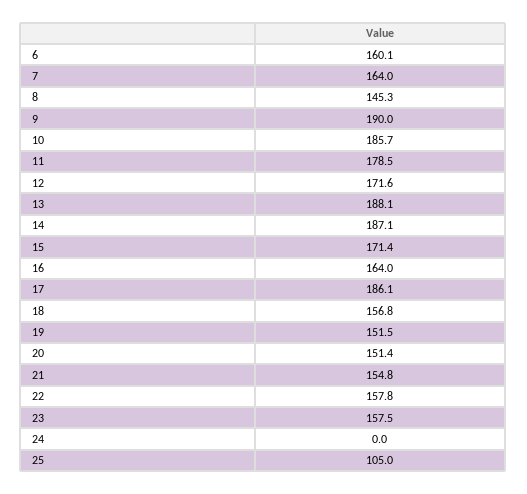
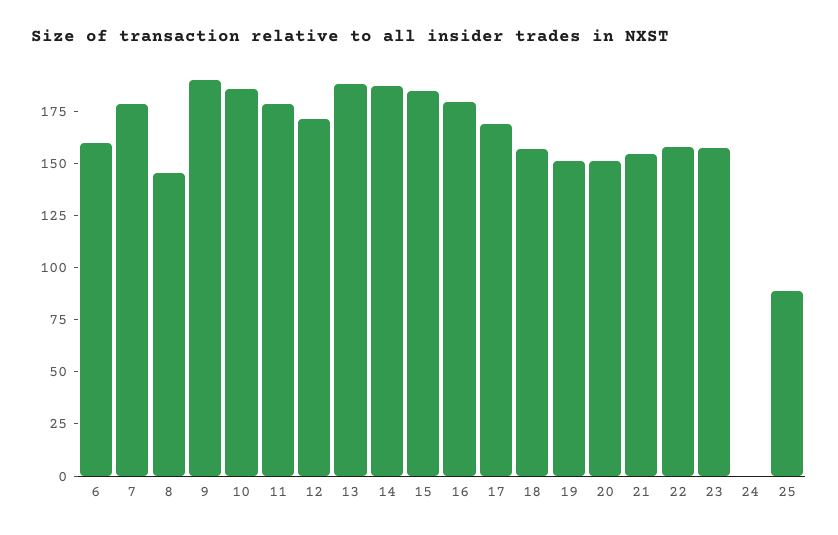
7: 164 -> 180
15: 171.4 -> 185
16: 164 -> 180
17: 186.1 -> 170
25: 105 -> 90

